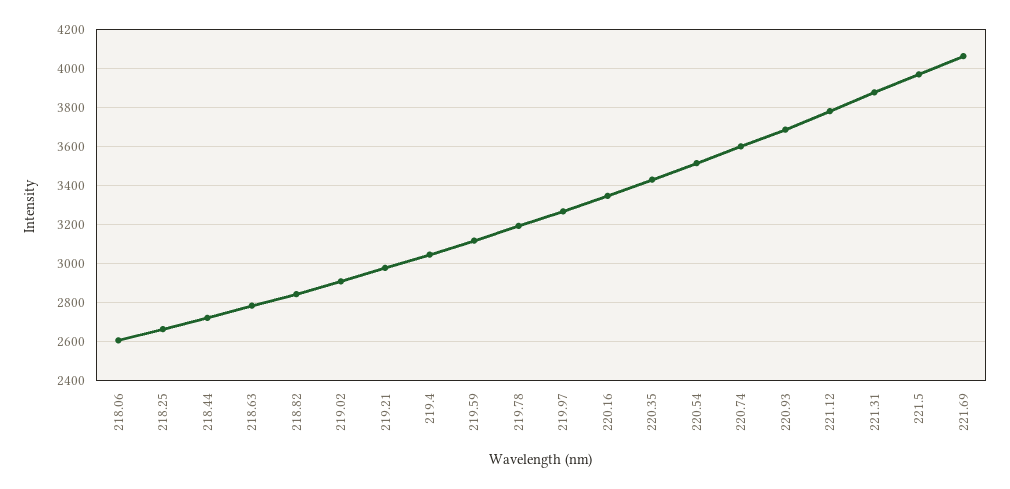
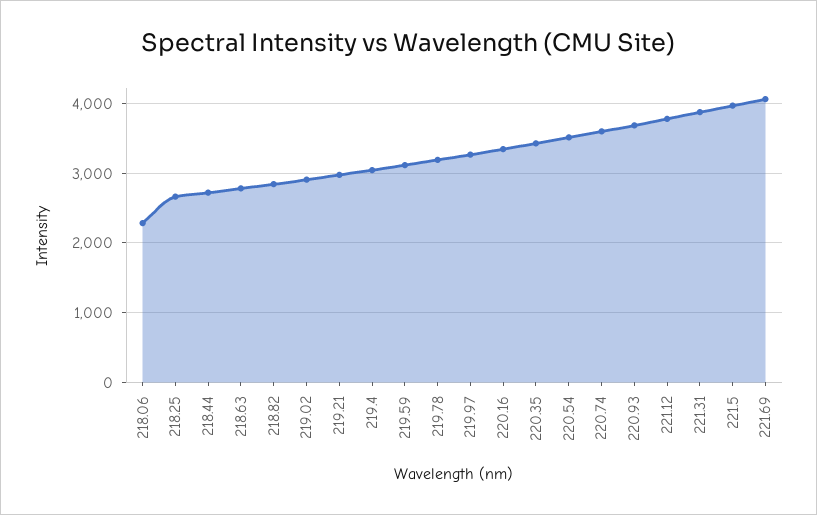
218.06: 2600 -> 2300

